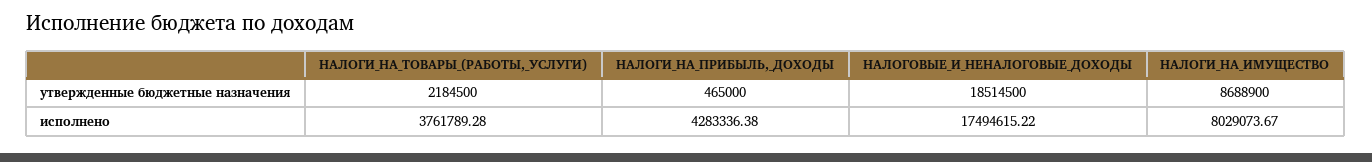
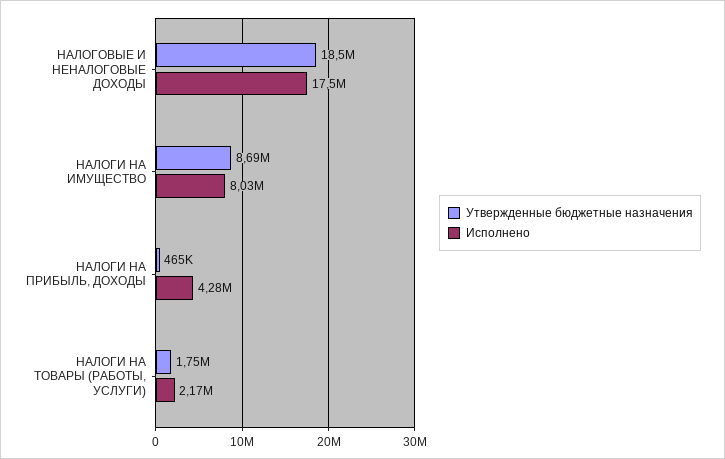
утвержденные бюджетные назначения, НАЛОГИ_НА_ТОВАРЫ_(РАБОТЫ,_УСЛУГИ): 2184500 -> 1750000
исполнено, НАЛОГИ_НА_ТОВАРЫ_(РАБОТЫ,_УСЛУГИ): 3761789.28 -> 2170000

